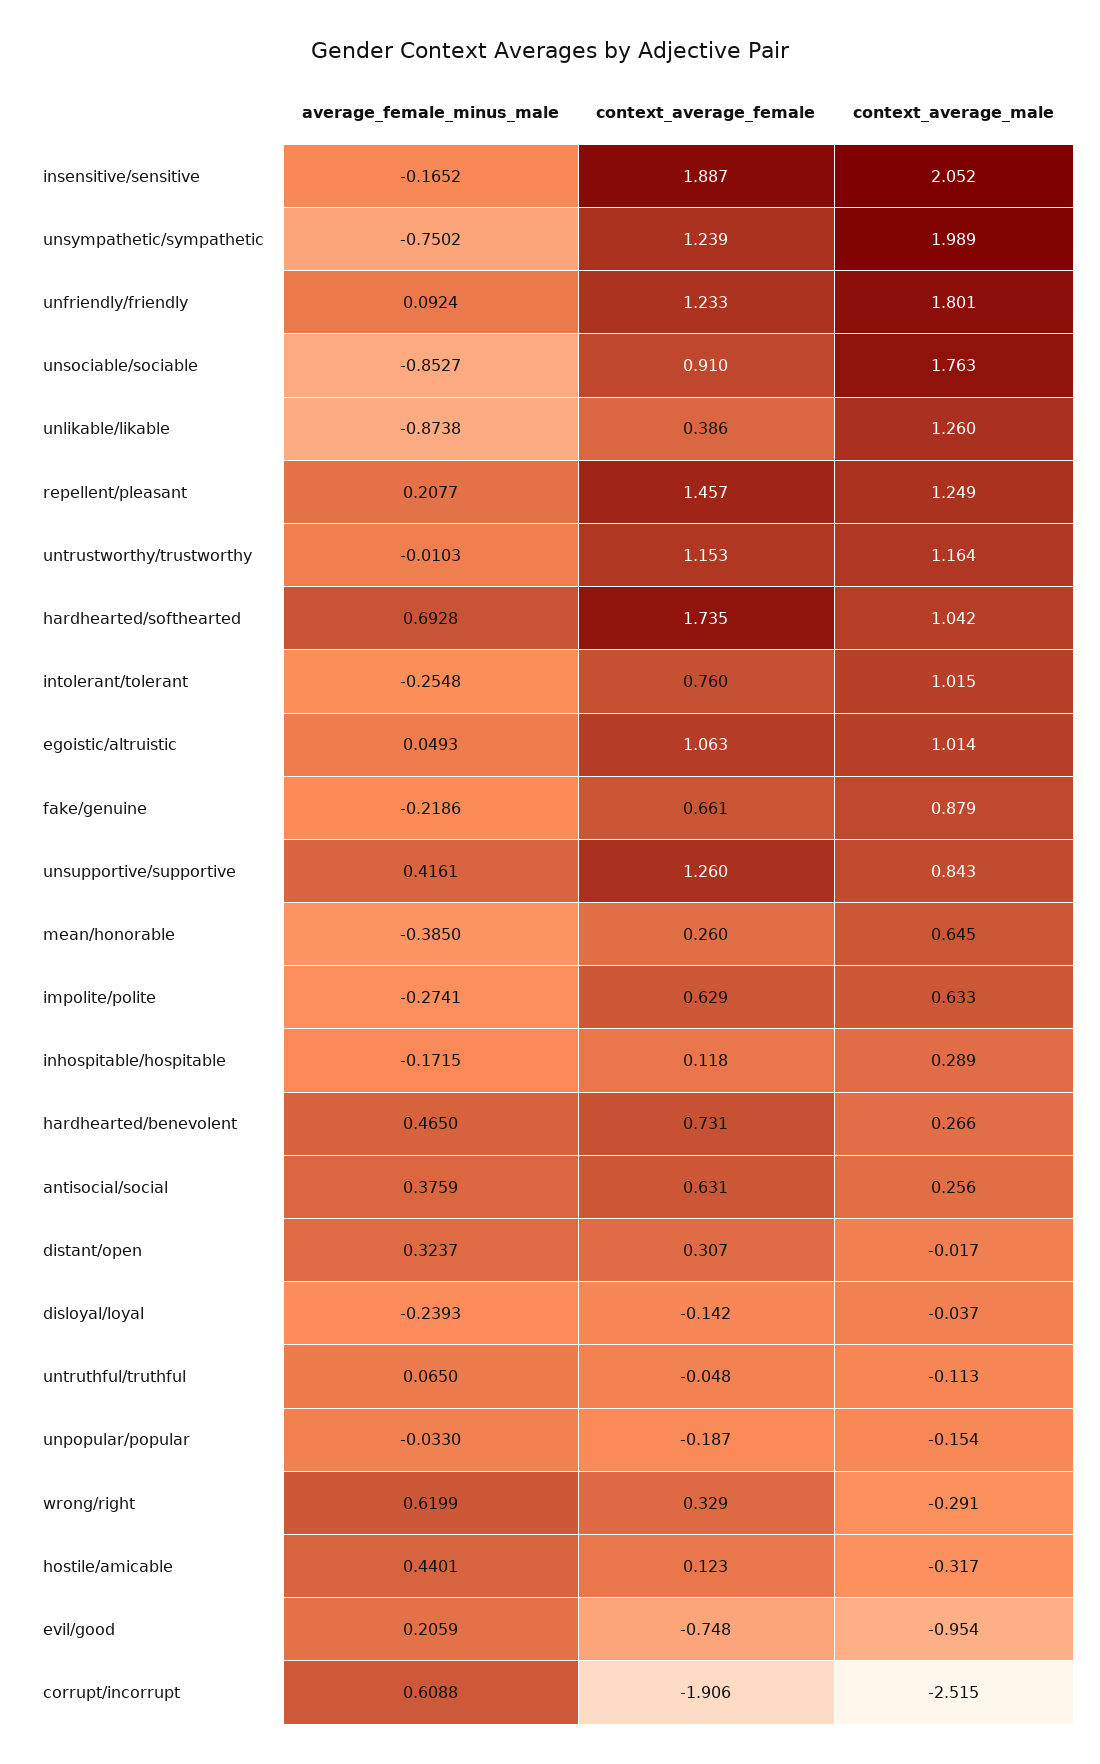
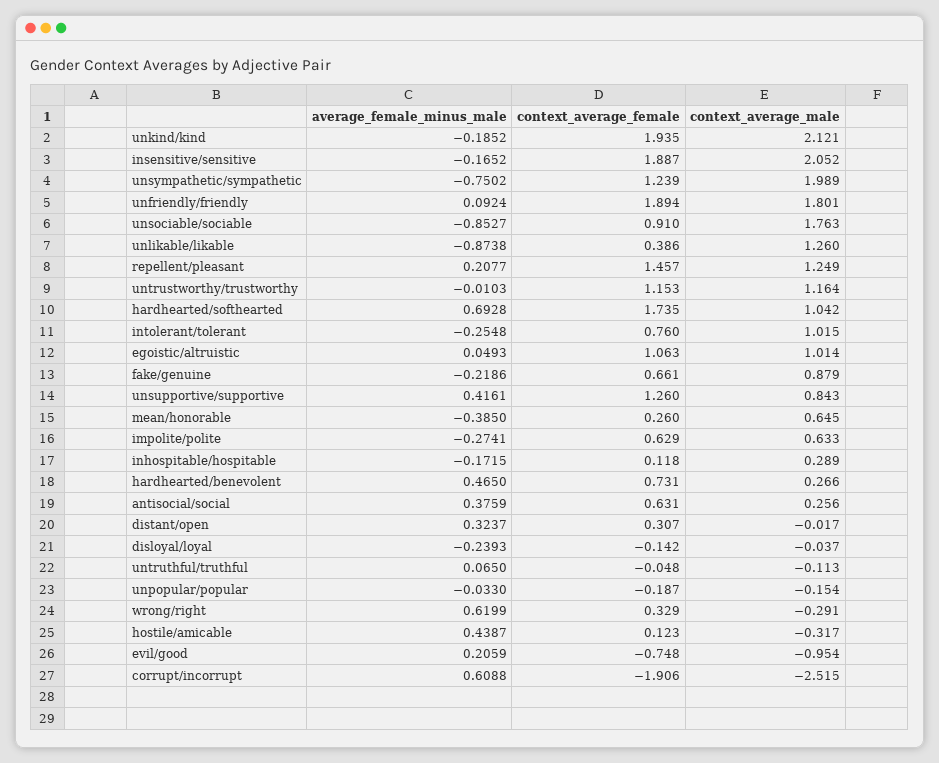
context_average_female, unfriendly/friendly: 1.233 -> 1.894
average_female_minus_male, hostile/amicable: 0.4401 -> 0.4387
average_female_minus_male, unkind/kind: none -> -0.1852
context_average_female, unkind/kind: none -> 1.935
context_average_male, unkind/kind: none -> 2.121

